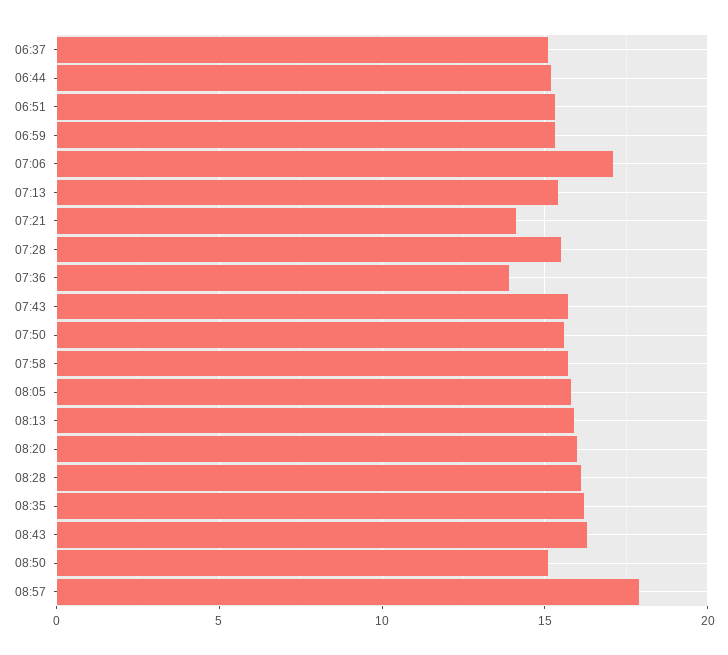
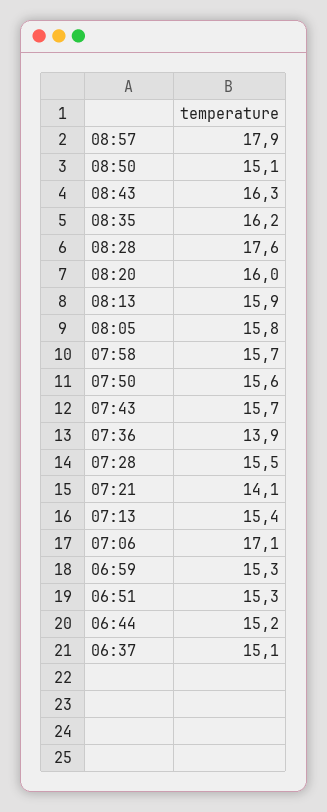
08:28: 16 -> 17.6

